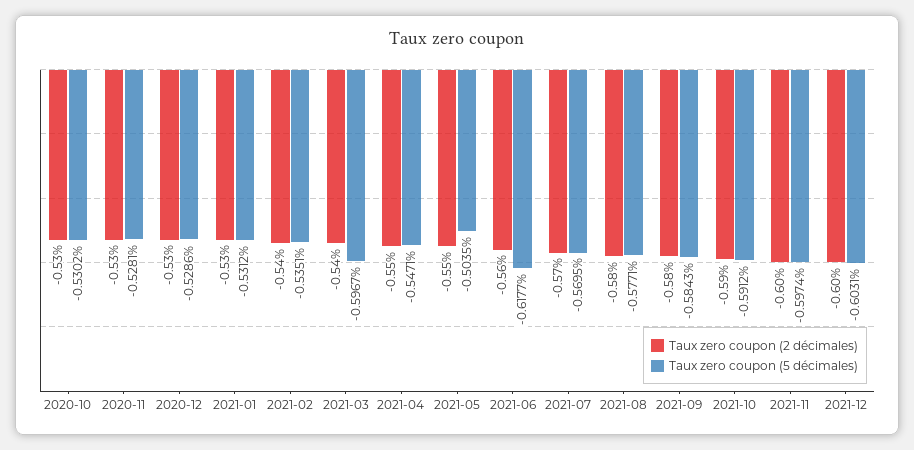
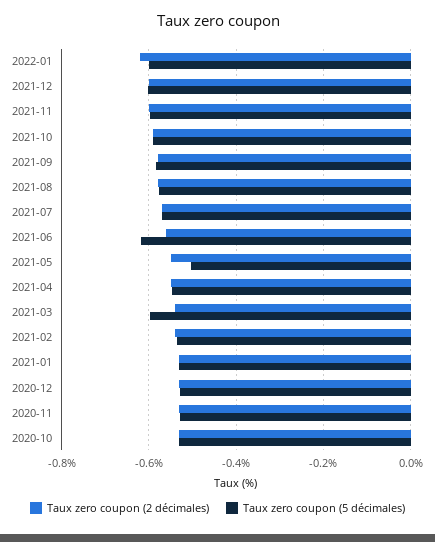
Taux zero coupon (2 décimales), 2022-01: none -> -0.62
Taux zero coupon (5 décimales), 2022-01: none -> -0.6

